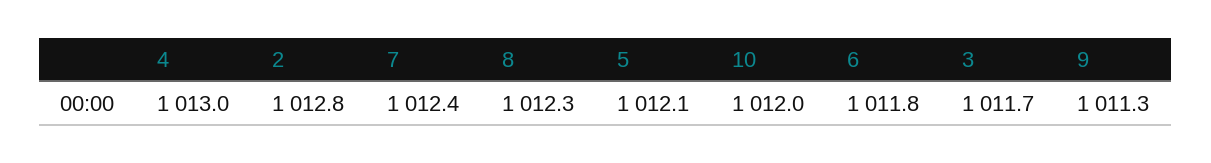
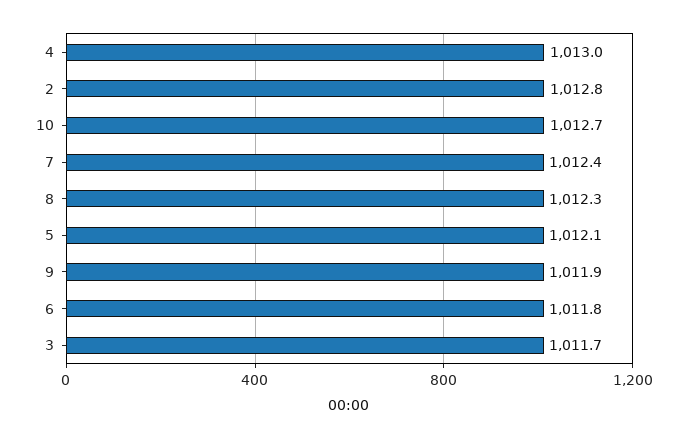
10: 1012 -> 1012.7
9: 1011.3 -> 1011.9

